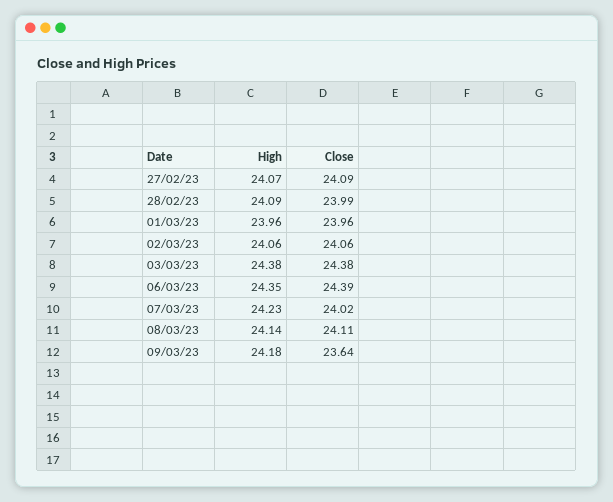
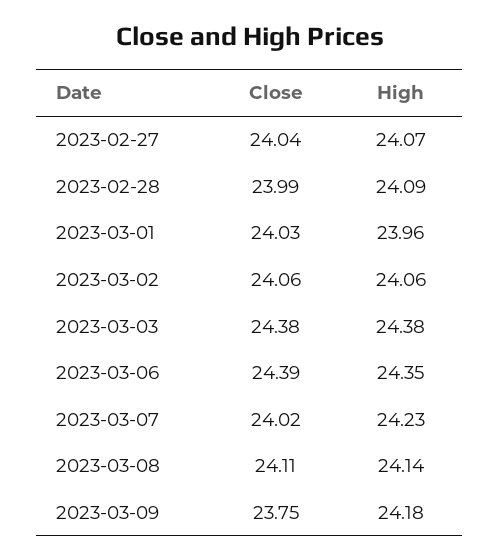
Close, 27/02/23: 24.09 -> 24.04
Close, 01/03/23: 23.96 -> 24.03
Close, 09/03/23: 23.64 -> 23.75

